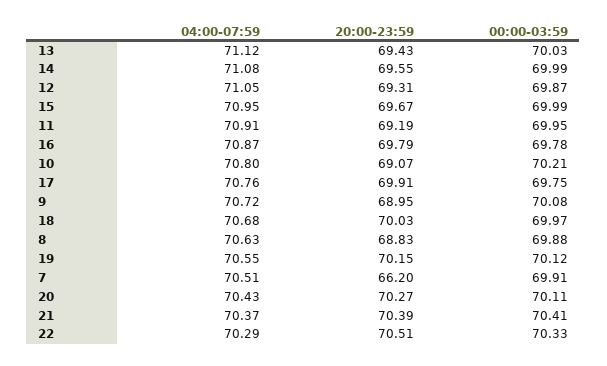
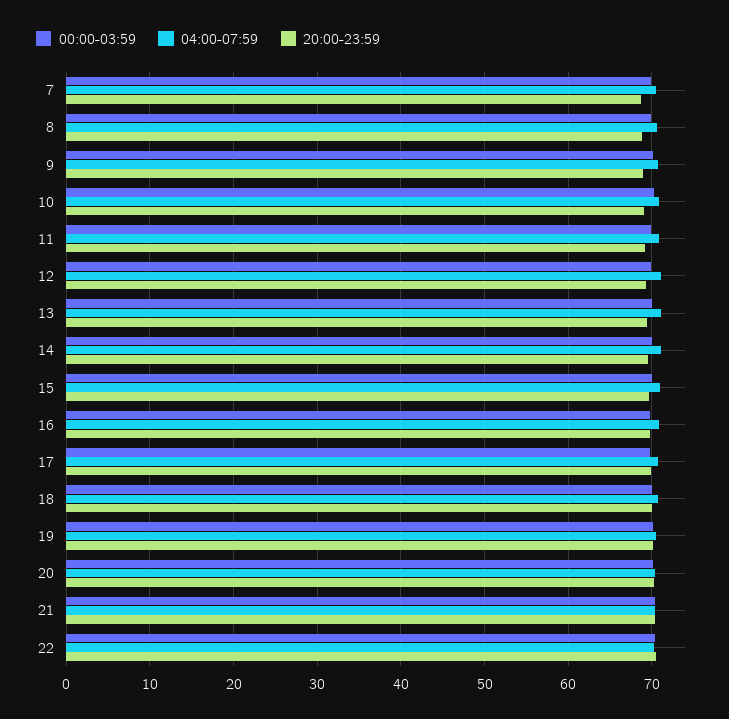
20:00-23:59, 7: 66.2 -> 69

